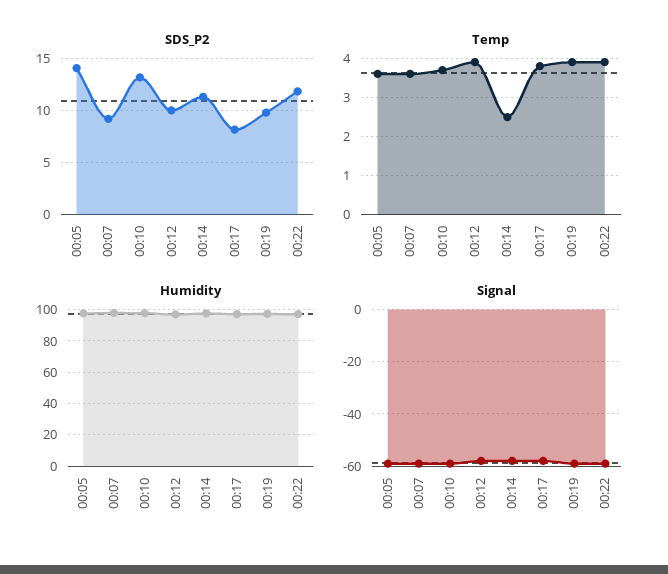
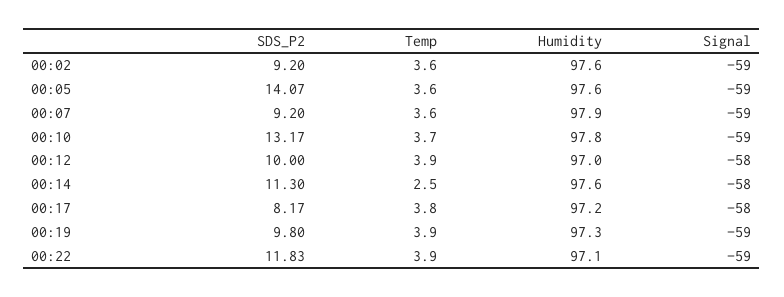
SDS_P2, 00:02: none -> 9.2
Temp, 00:02: none -> 3.6
Humidity, 00:02: none -> 97.6
Signal, 00:02: none -> -59

